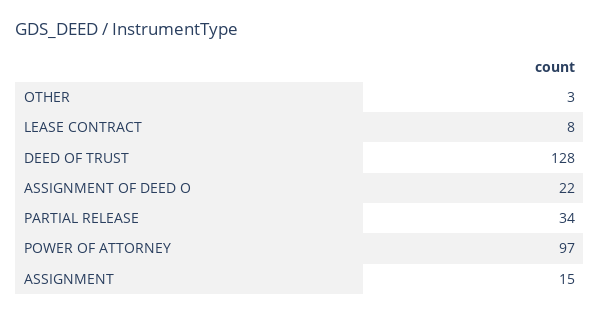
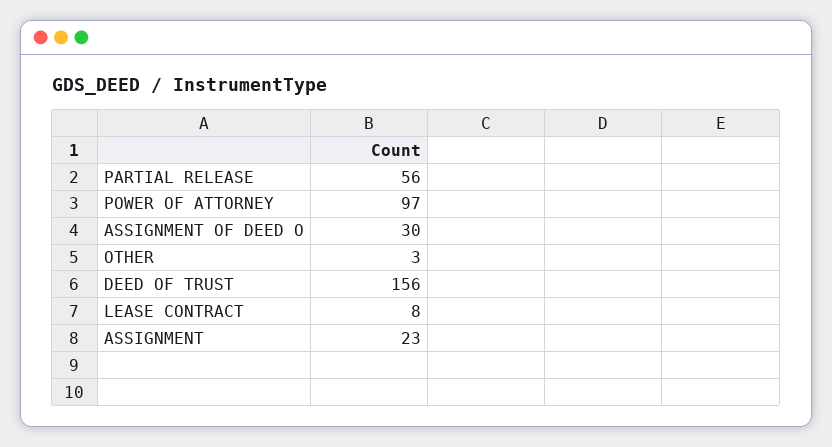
DEED OF TRUST: 128 -> 156
ASSIGNMENT OF DEED O: 22 -> 30
PARTIAL RELEASE: 34 -> 56
ASSIGNMENT: 15 -> 23

